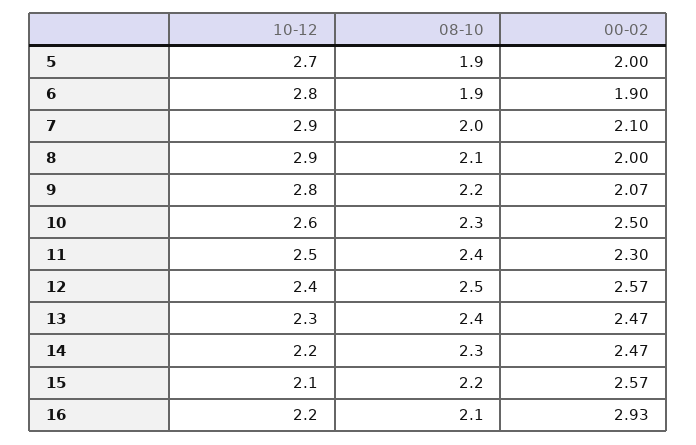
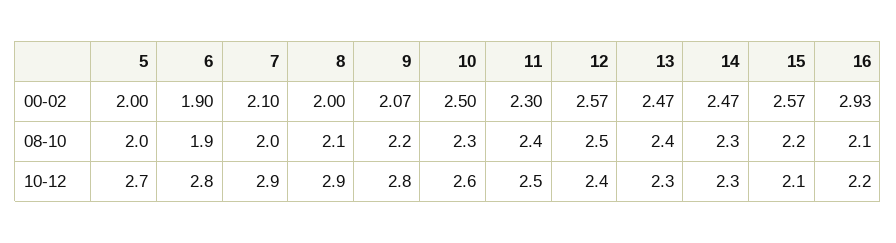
08-10, 5: 1.9 -> 2
10-12, 14: 2.2 -> 2.3

